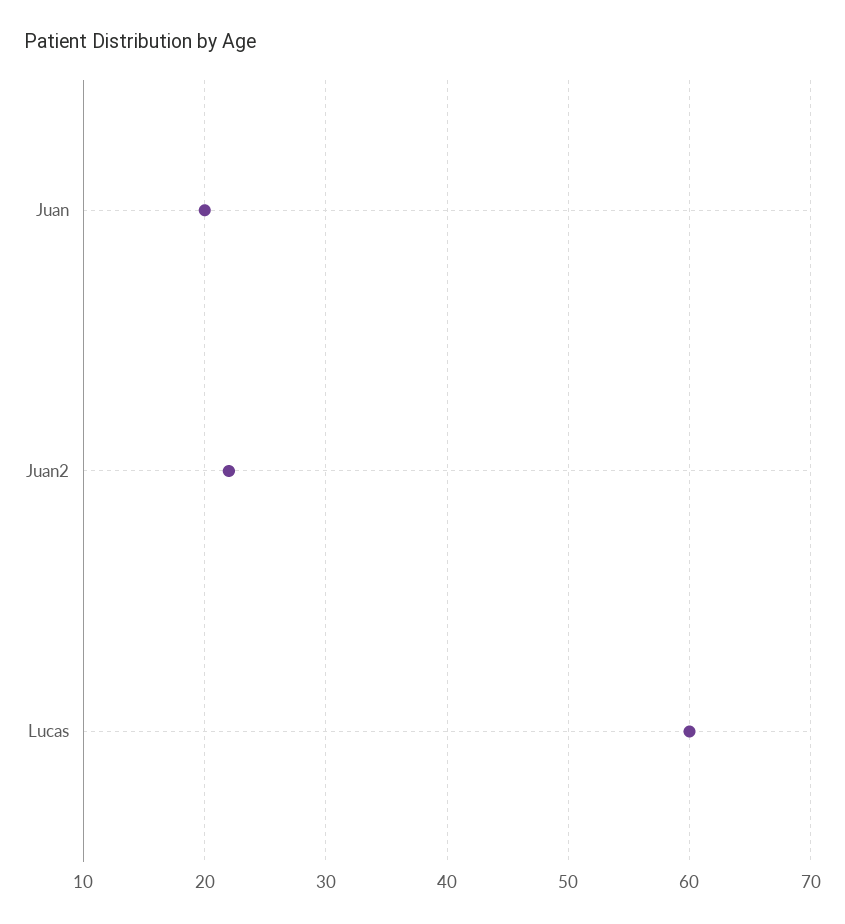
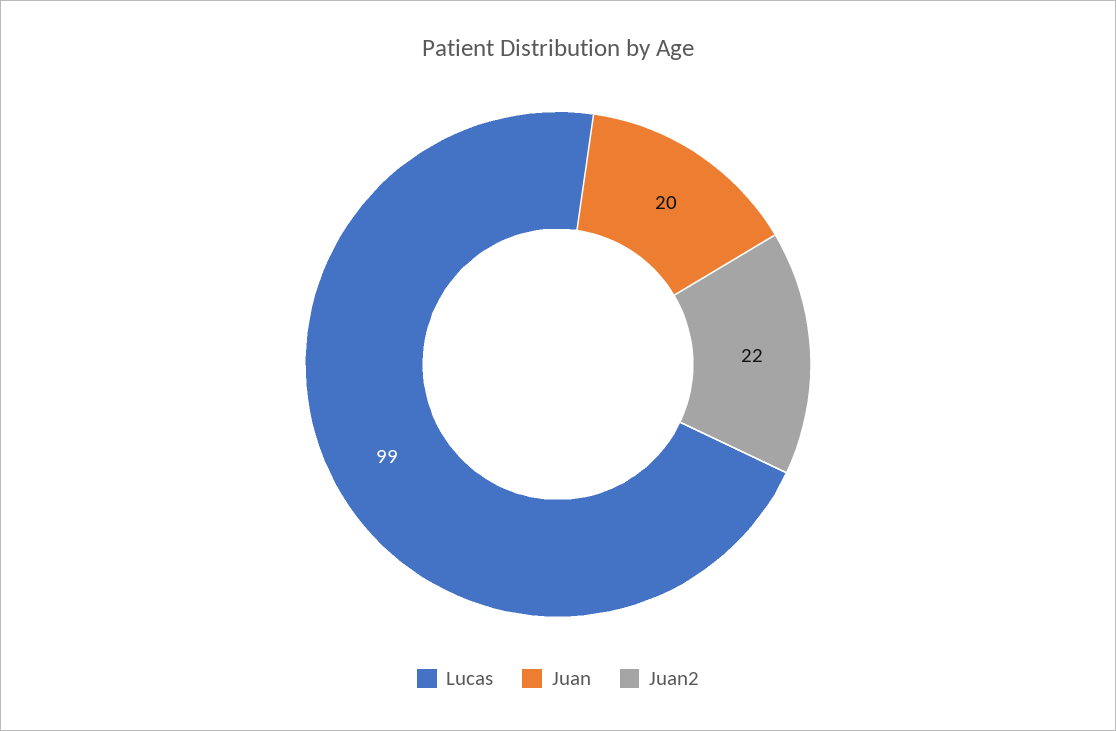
Lucas: 60 -> 99

